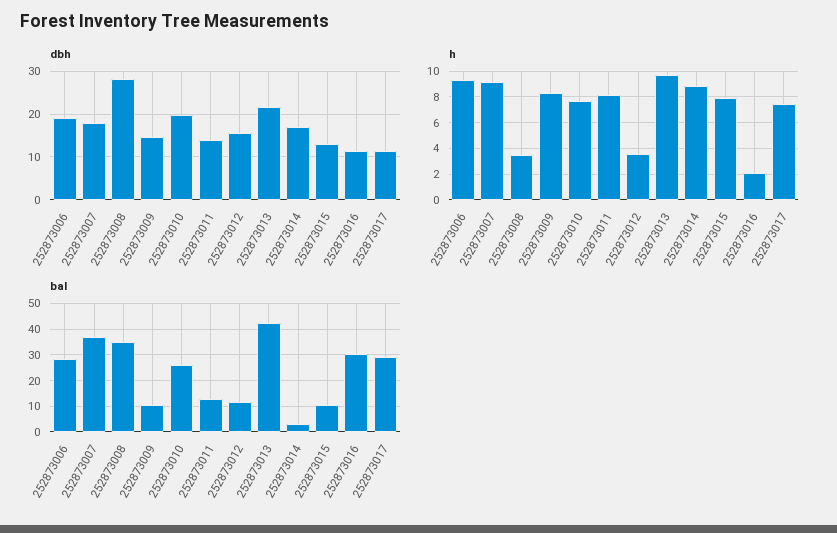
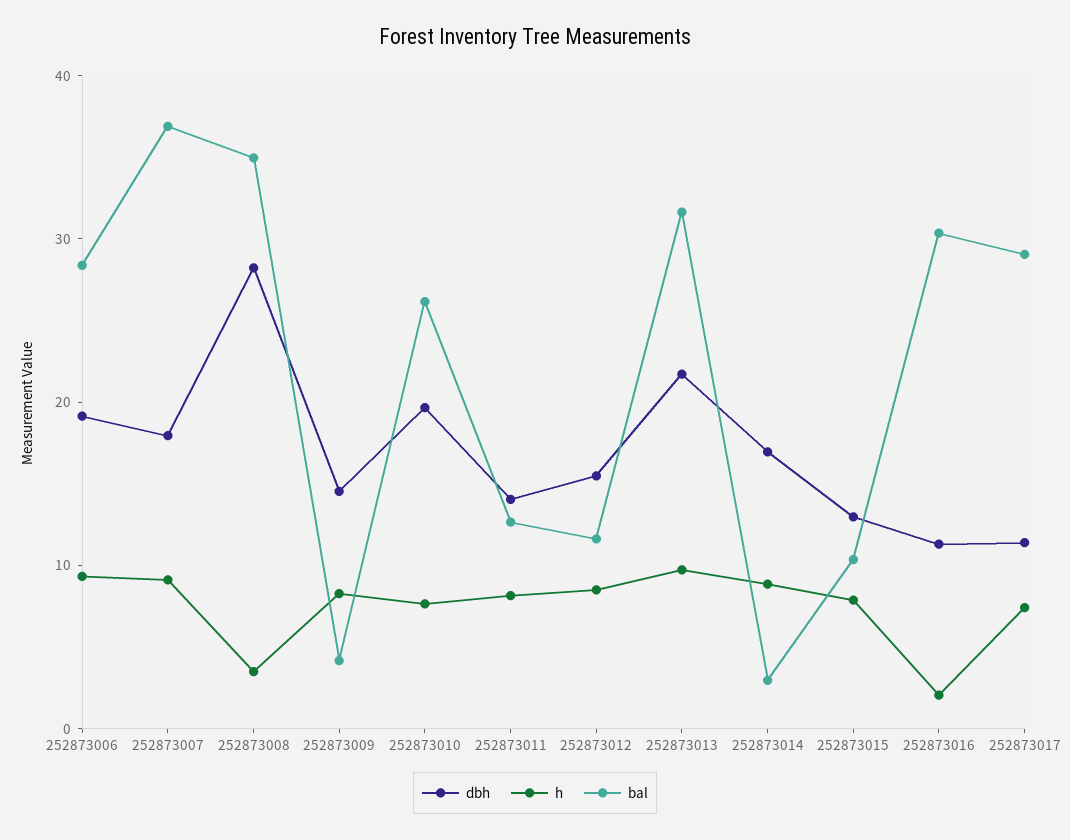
h, 252873012: 3.5 -> 8
bal, 252873009: 10 -> 4
bal, 252873013: 42.5 -> 32

